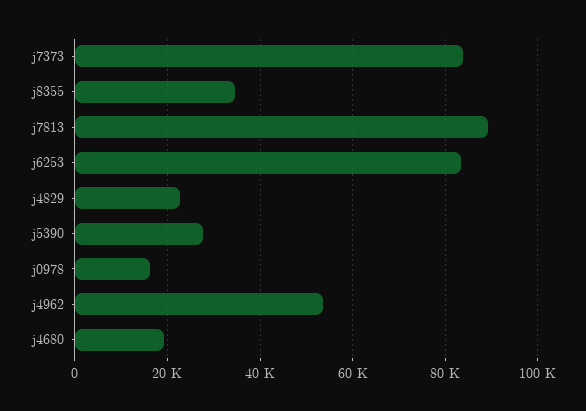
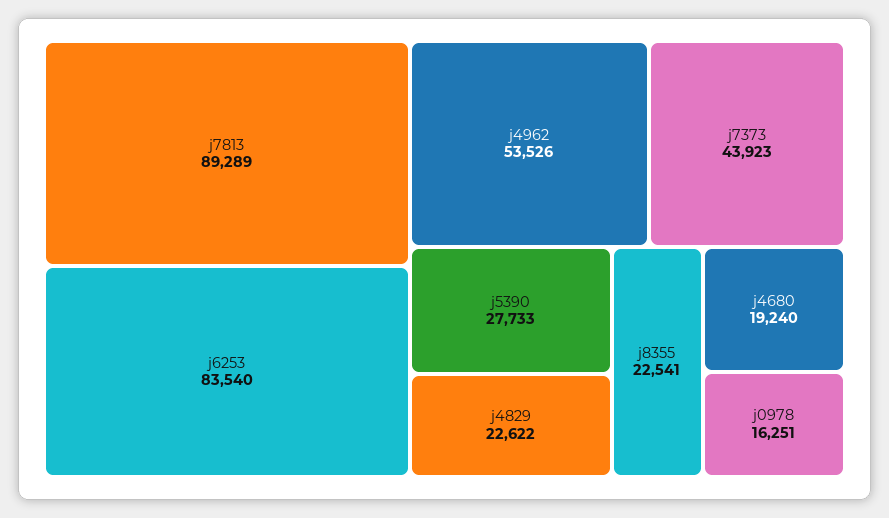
j7373: 84000 -> 43923
j8355: 34000 -> 22541

